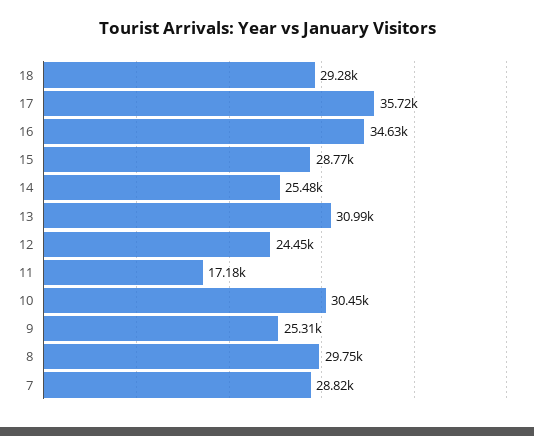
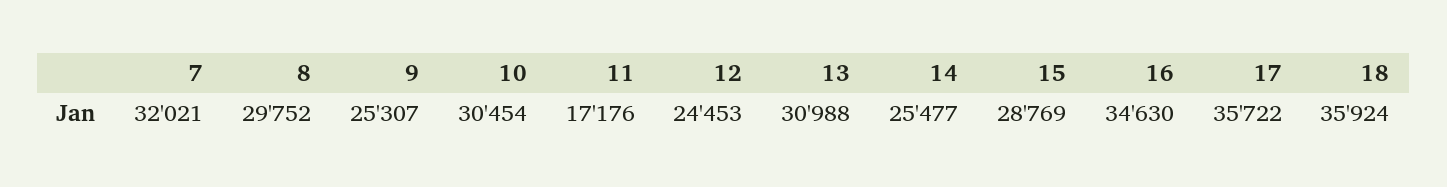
18: 29280 -> 35924
7: 28820 -> 32021

